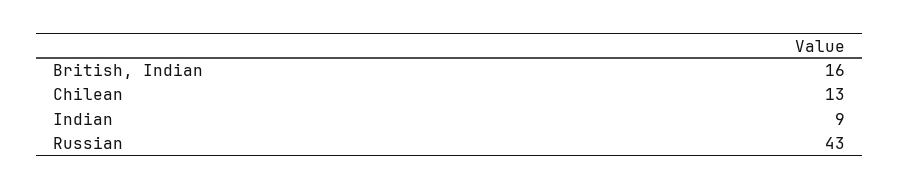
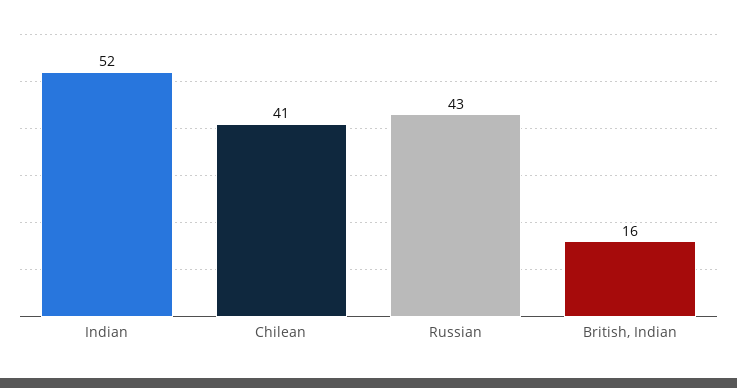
Chilean: 13 -> 41
Indian: 9 -> 52

